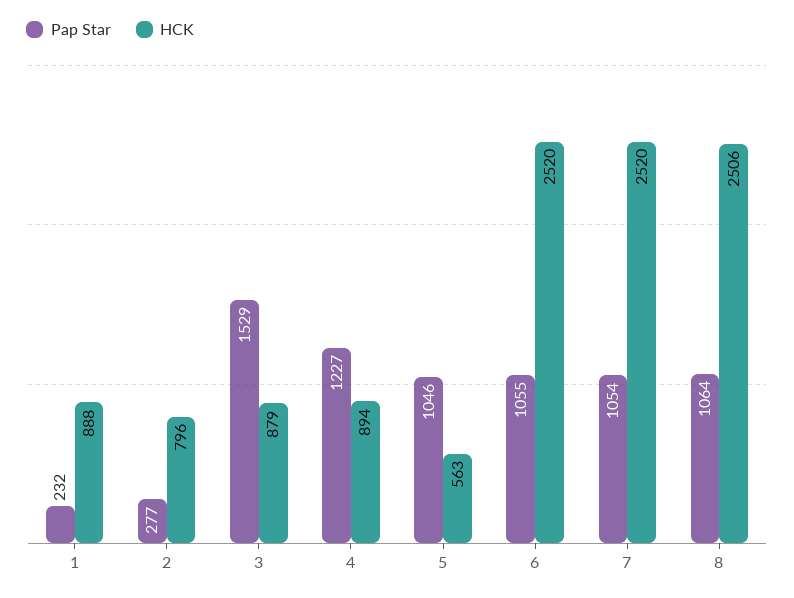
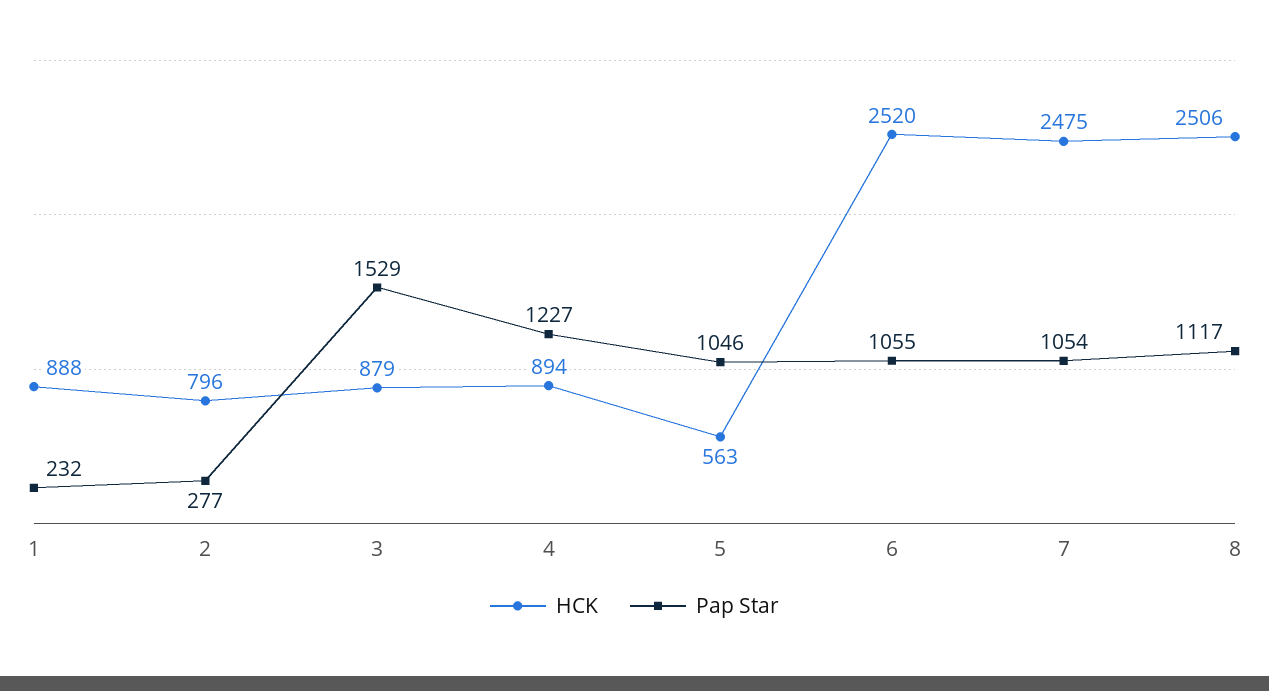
HCK, 7: 2520 -> 2475
Pap Star, 8: 1064 -> 1117

